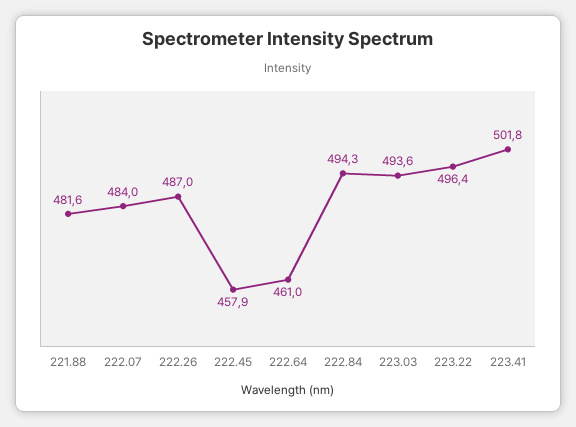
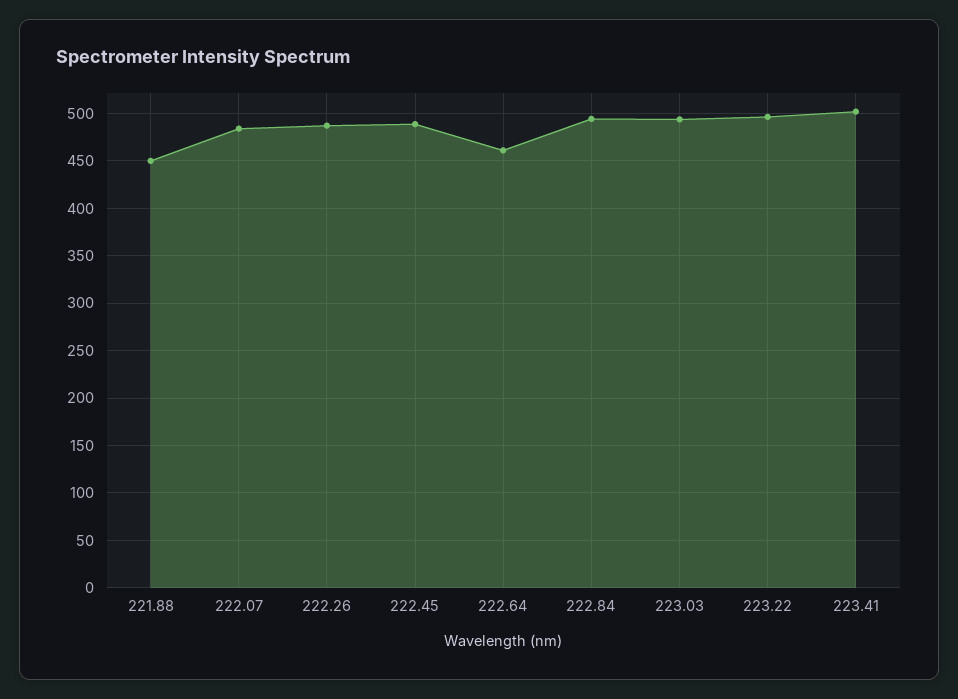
221.88: 481.6 -> 450
222.45: 457.9 -> 490

